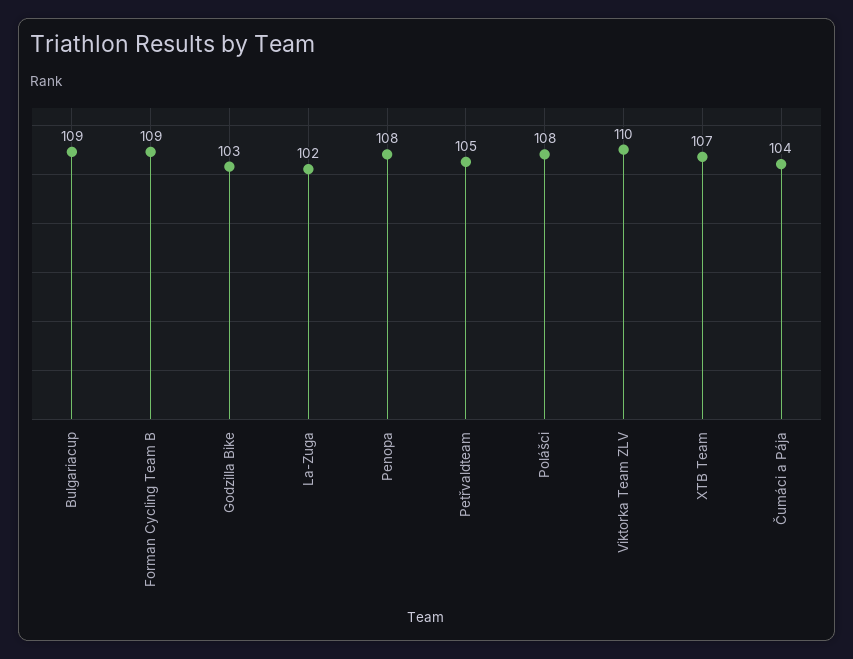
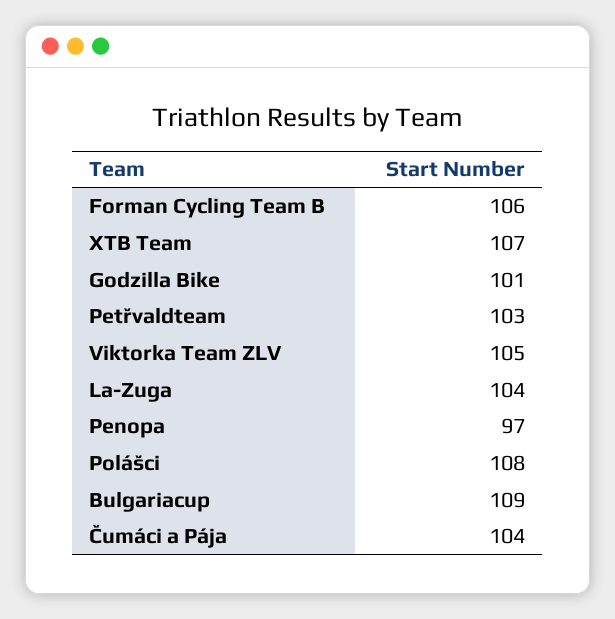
Forman Cycling Team B: 109 -> 106
Godzilla Bike: 103 -> 101
La-Zuga: 102 -> 104
Penopa: 108 -> 97
Petřvaldteam: 105 -> 103
Viktorka Team ZLV: 110 -> 105

